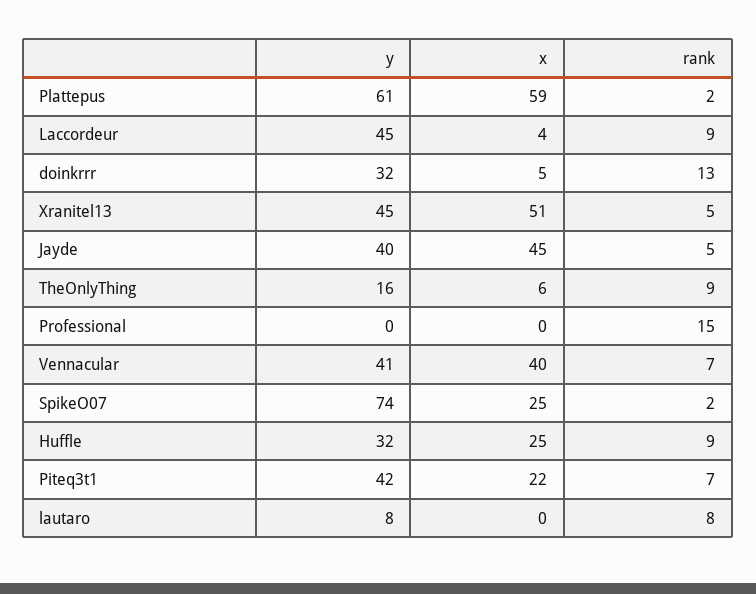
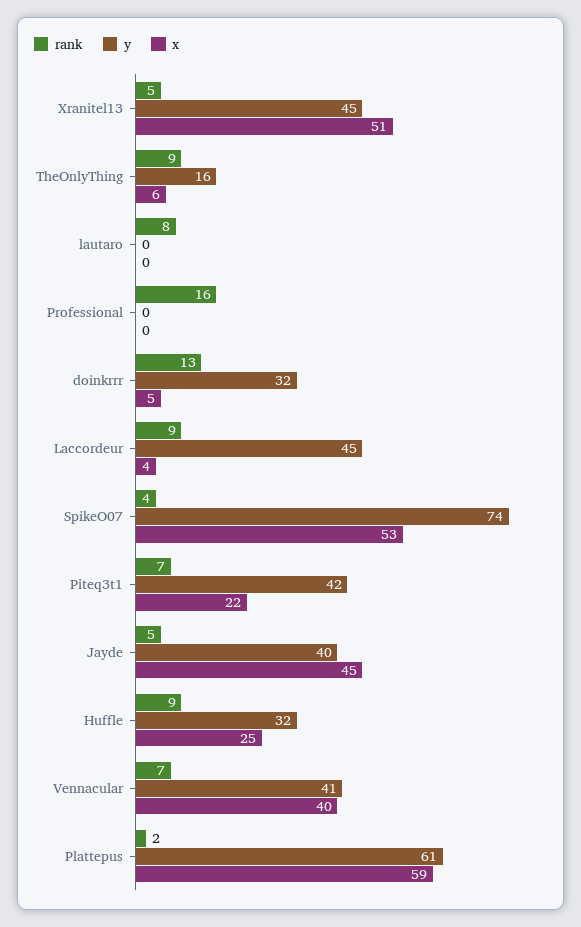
rank, Professional: 15 -> 16
x, SpikeO07: 25 -> 53
rank, SpikeO07: 2 -> 4
y, lautaro: 8 -> 0

